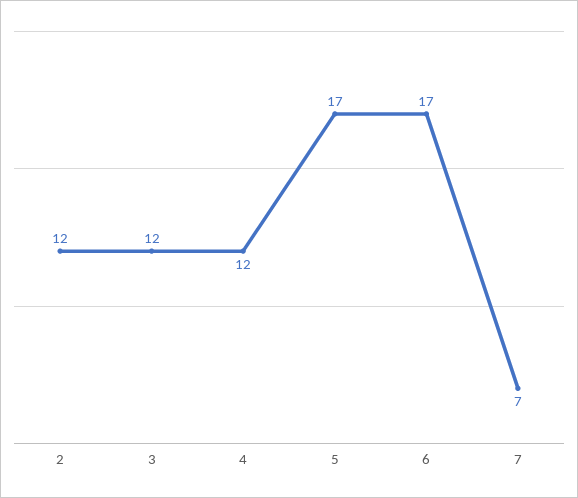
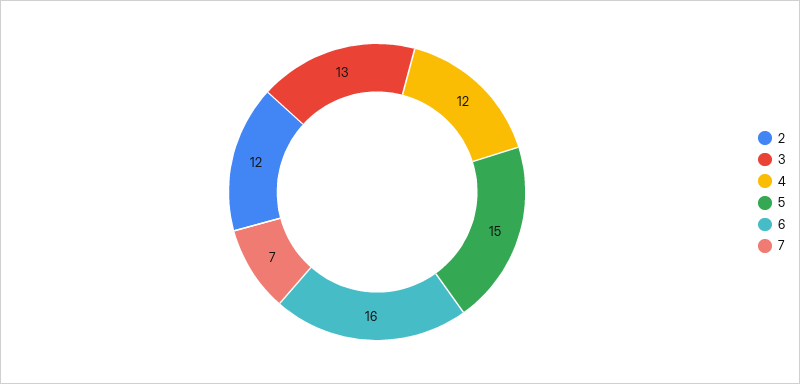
3: 12 -> 13
5: 17 -> 15
6: 17 -> 16

